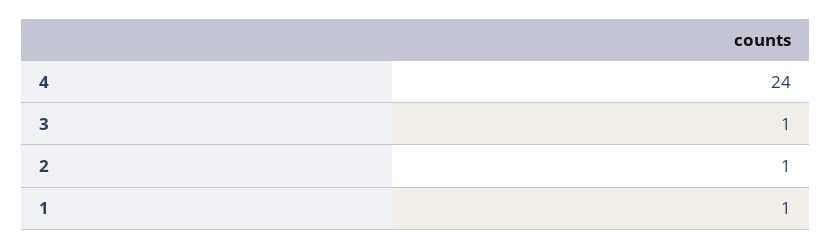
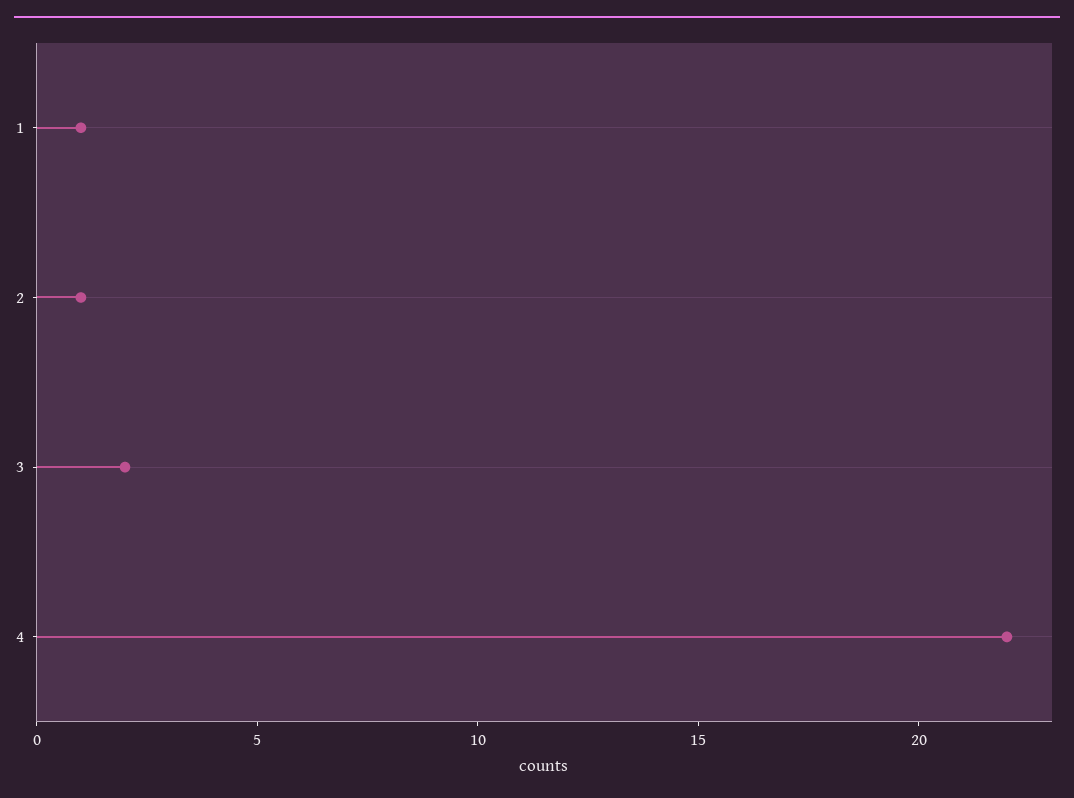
4: 24 -> 22
3: 1 -> 2

